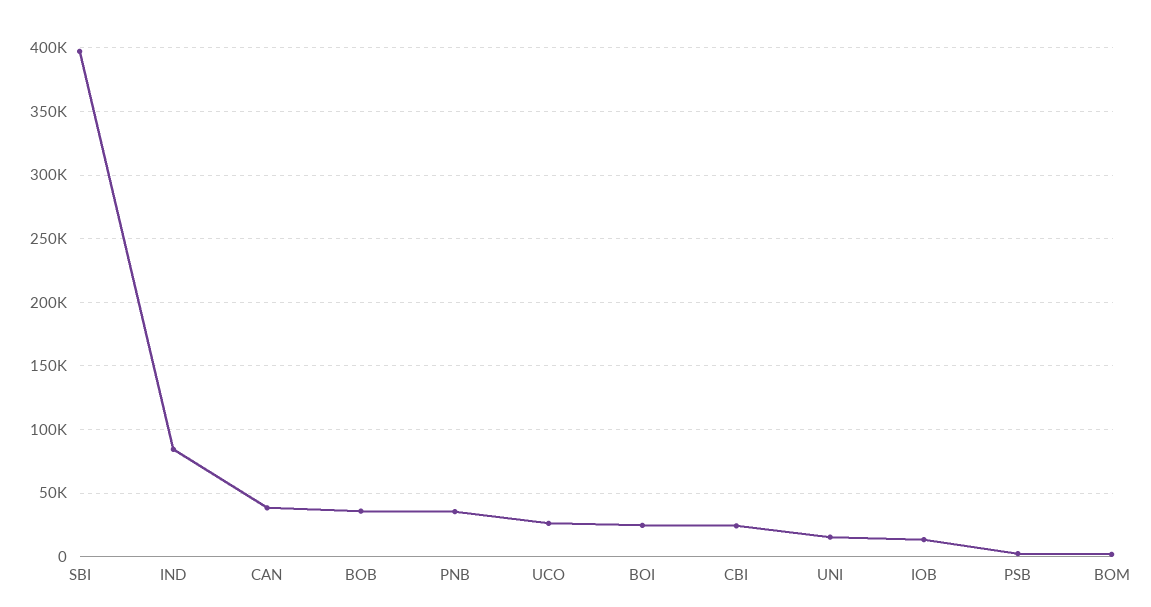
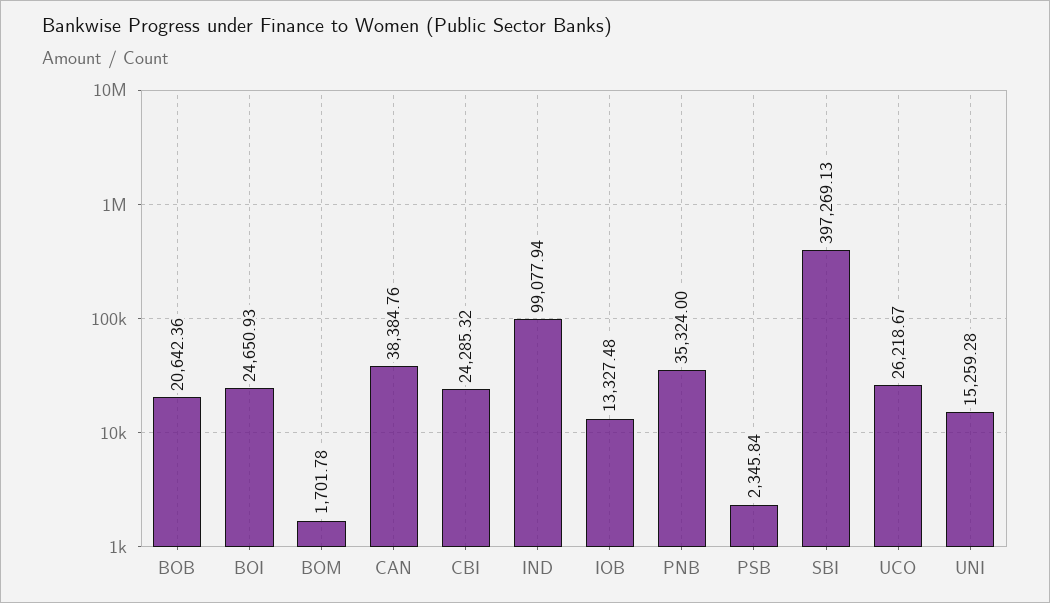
IND: 85000 -> 99077.94
BOB: 35000 -> 20642.36

